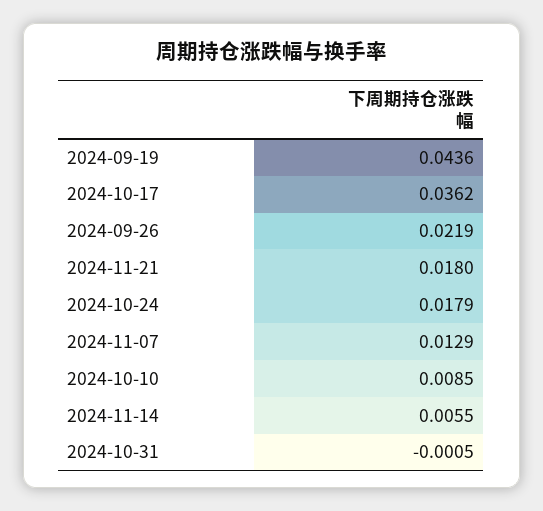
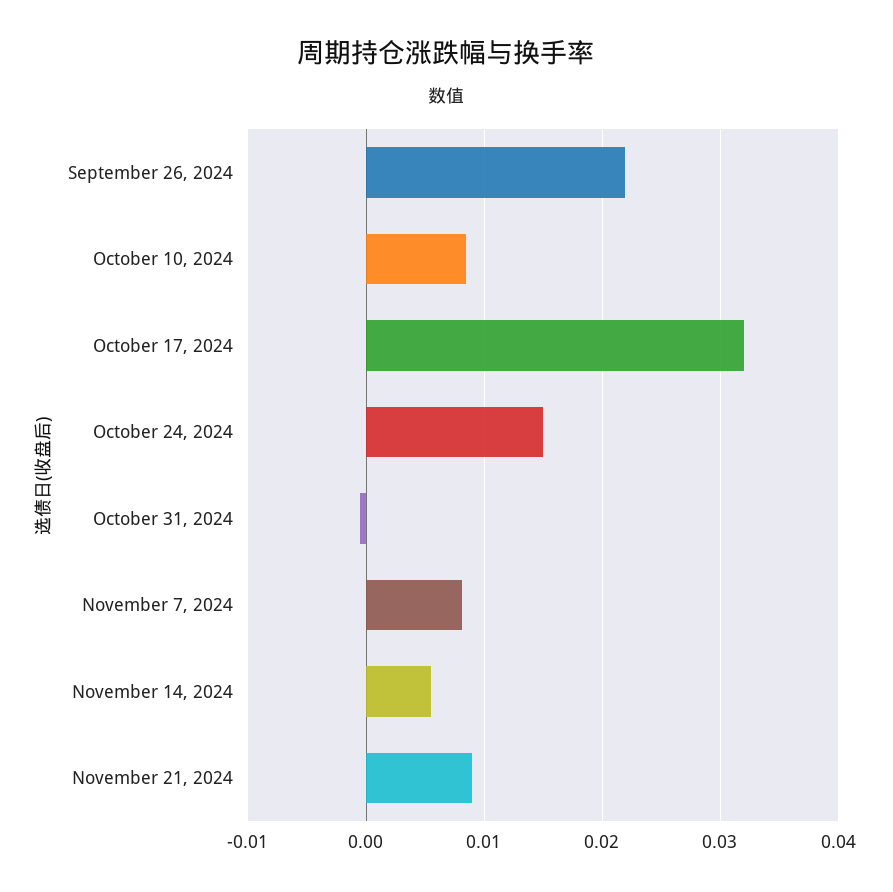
2024-09-19: 0.0436 -> none
2024-10-17: 0.0362 -> 0.032
2024-11-21: 0.018 -> 0.009
2024-10-24: 0.0179 -> 0.015
2024-11-07: 0.0129 -> 0.008

